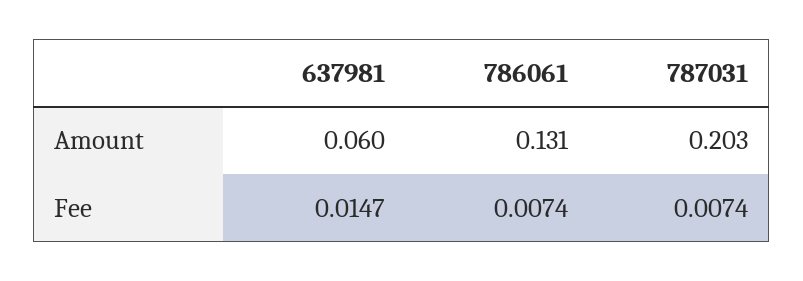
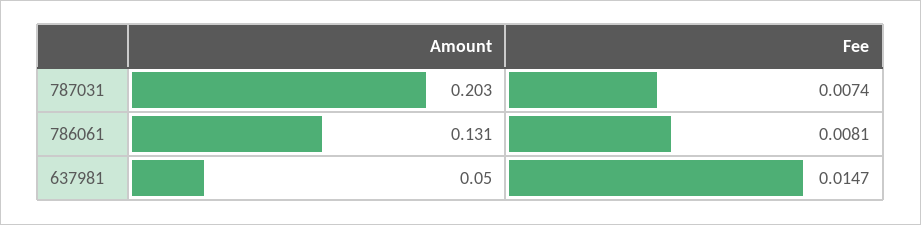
637981, Amount: 0.06 -> 0.05
786061, Fee: 0.0074 -> 0.0081

